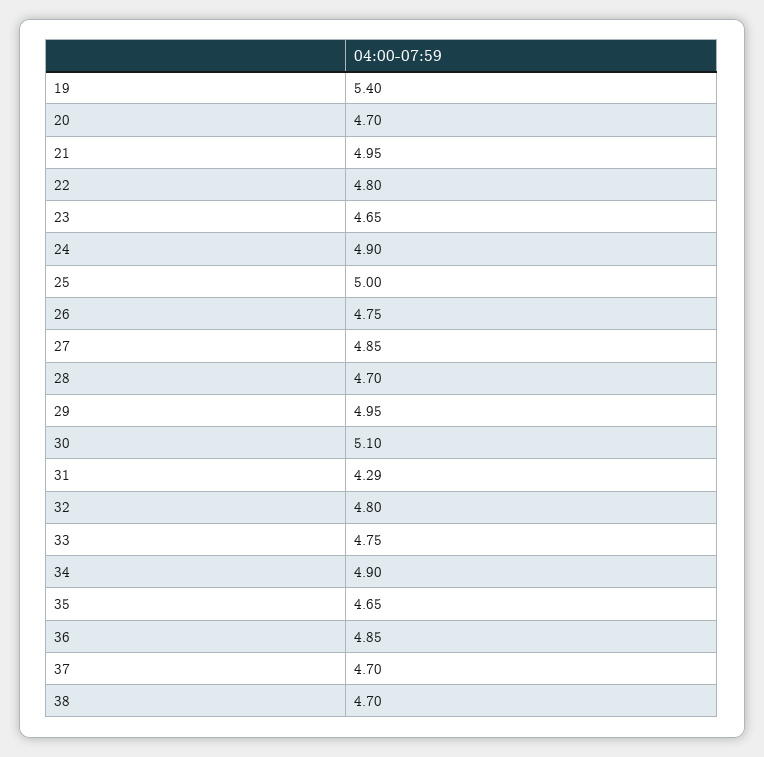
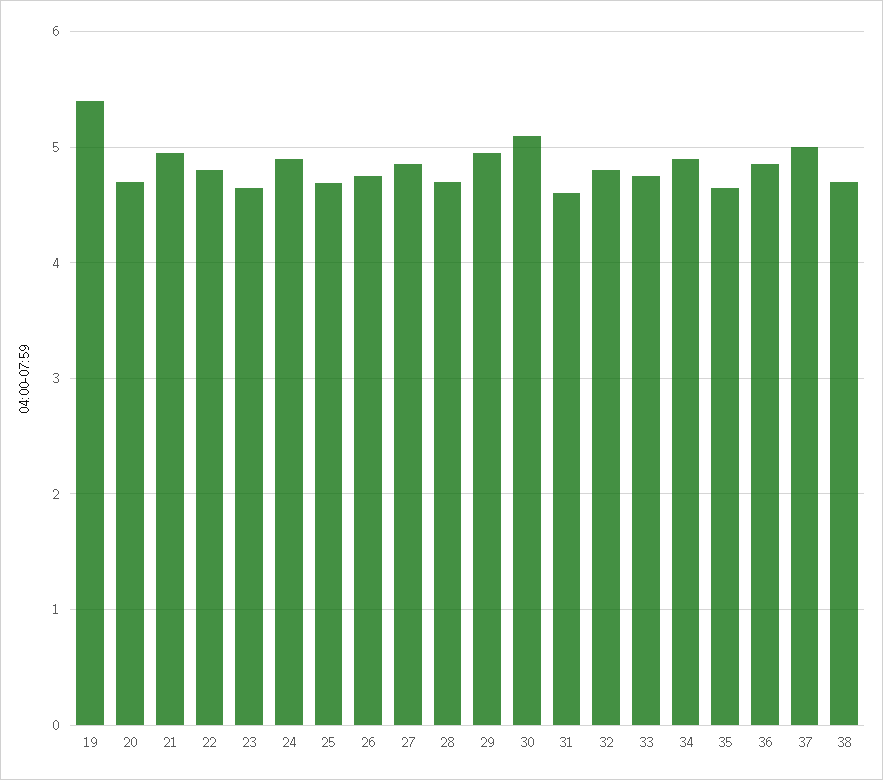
25: 5 -> 4.7
31: 4.29 -> 4.6
37: 4.7 -> 5

